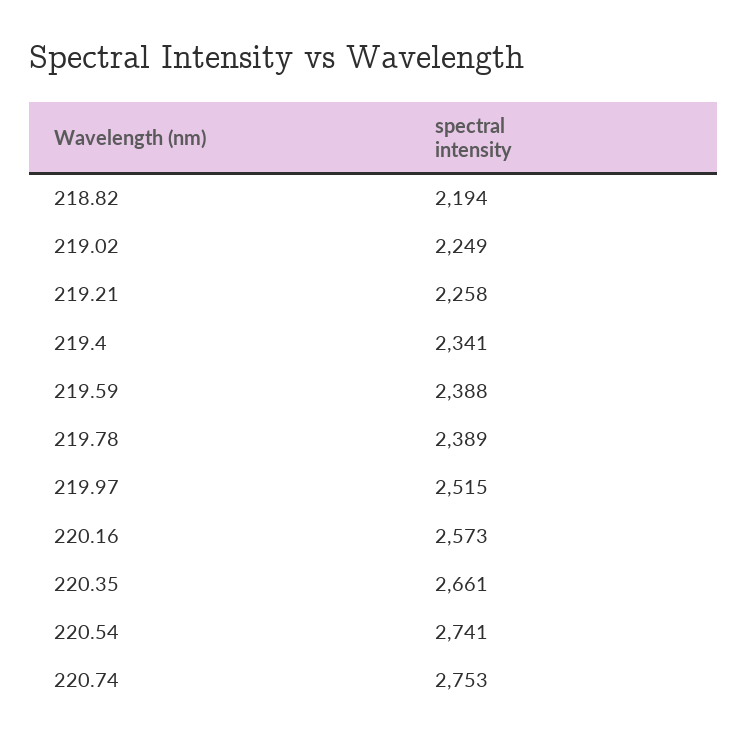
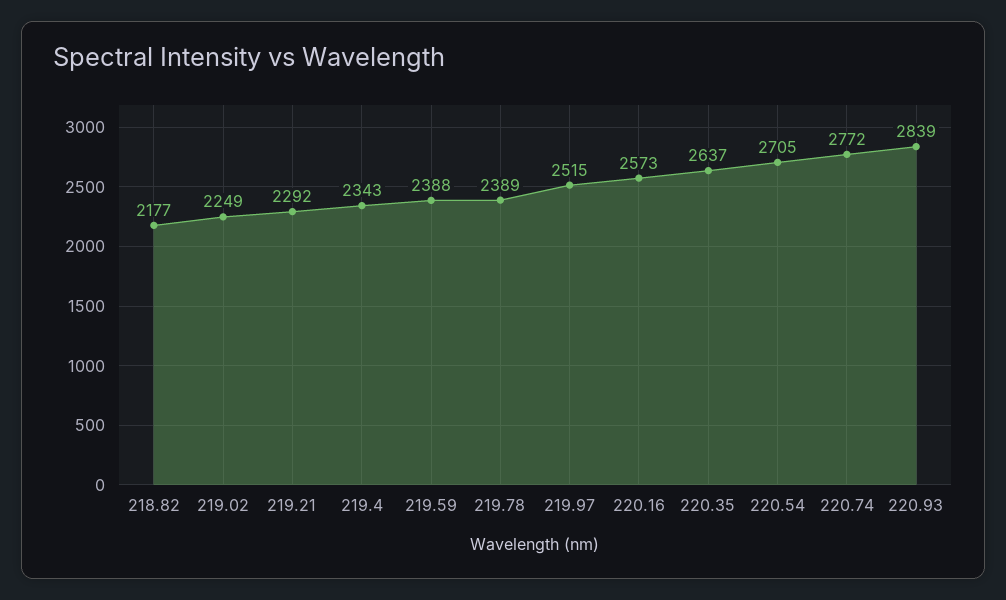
218.82: 2194 -> 2177
219.21: 2258 -> 2292
219.4: 2341 -> 2343
220.35: 2661 -> 2637
220.54: 2741 -> 2705
220.74: 2753 -> 2772
220.93: none -> 2839

